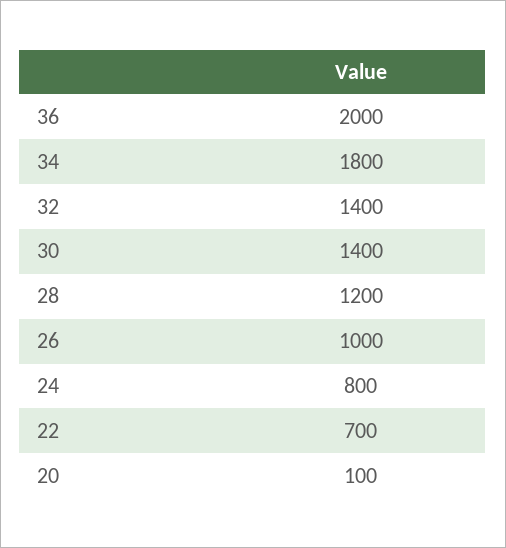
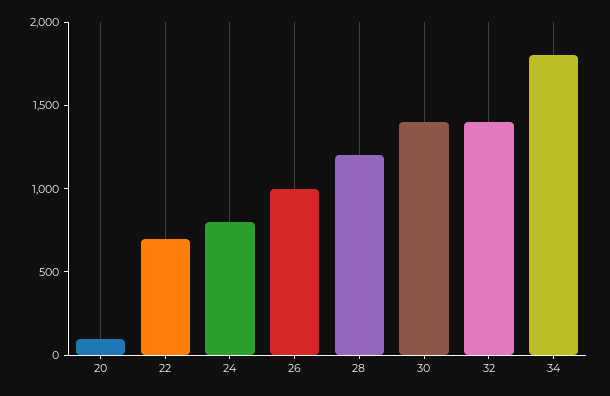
36: 2000 -> none

